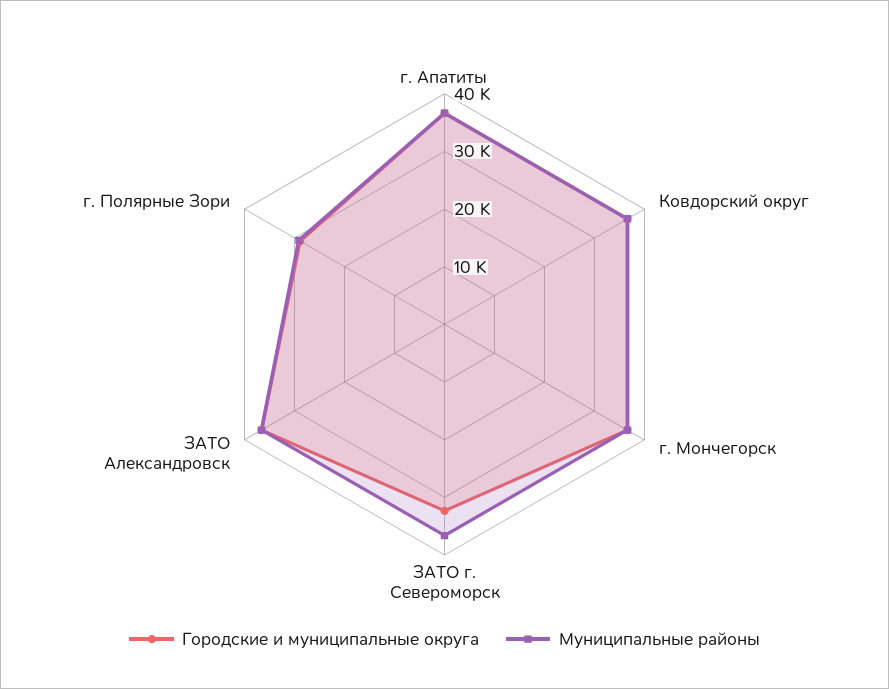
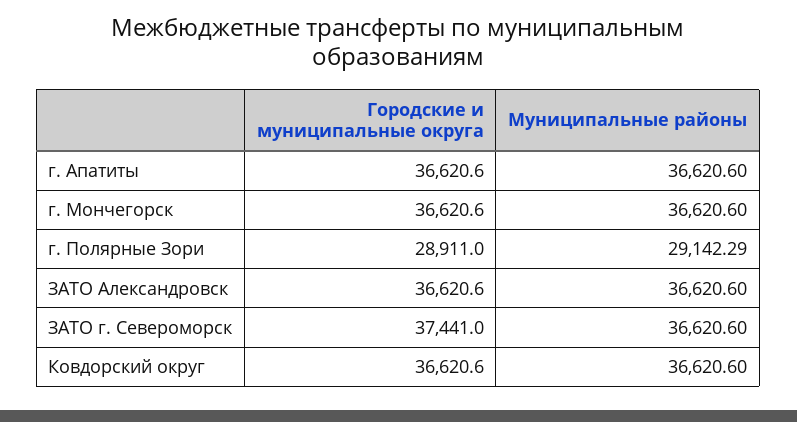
Городские и муниципальные округа, ЗАТО г. Североморск: 32000 -> 37441

